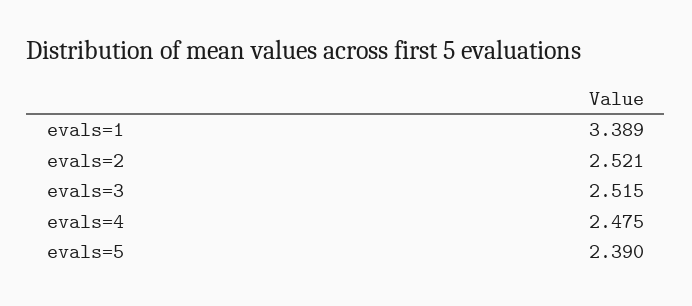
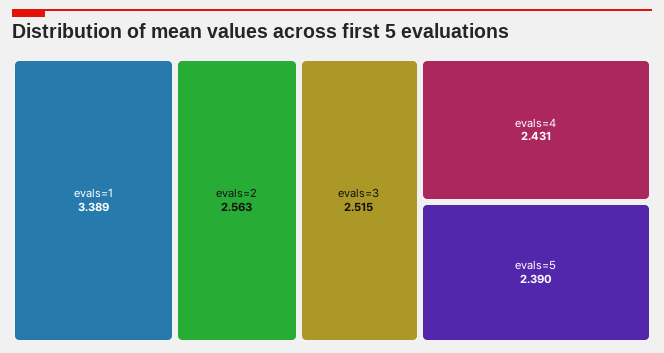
evals=2: 2.521 -> 2.563
evals=4: 2.475 -> 2.431

